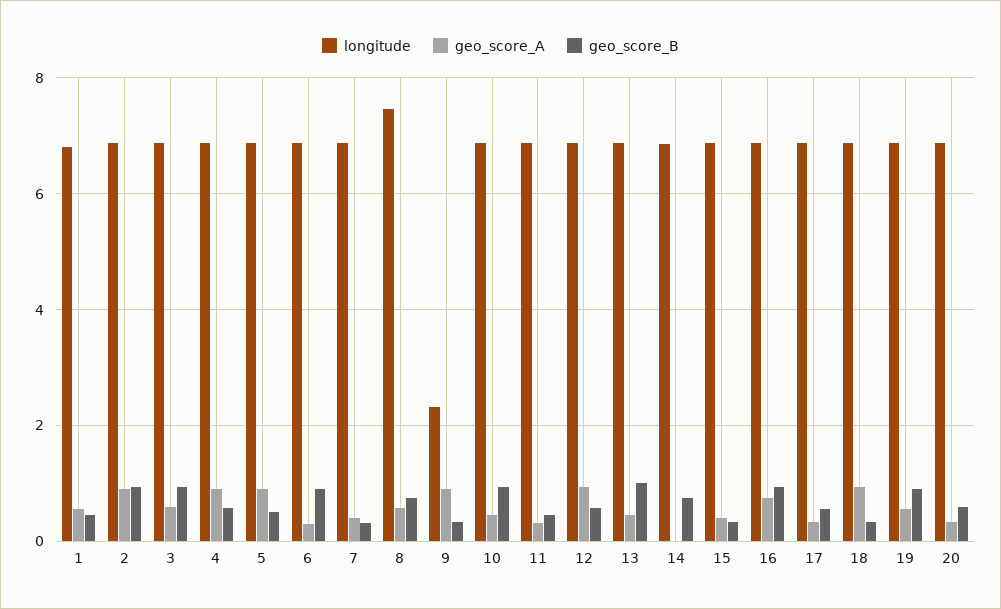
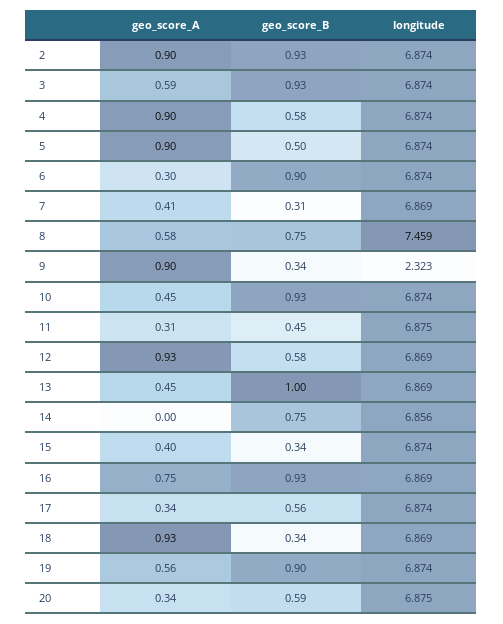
longitude, 1: 6.8 -> none
geo_score_A, 1: 0.6 -> none
geo_score_B, 1: 0.4 -> none

